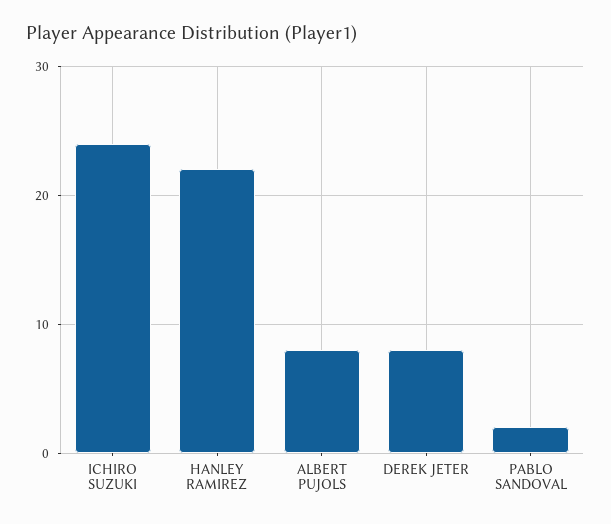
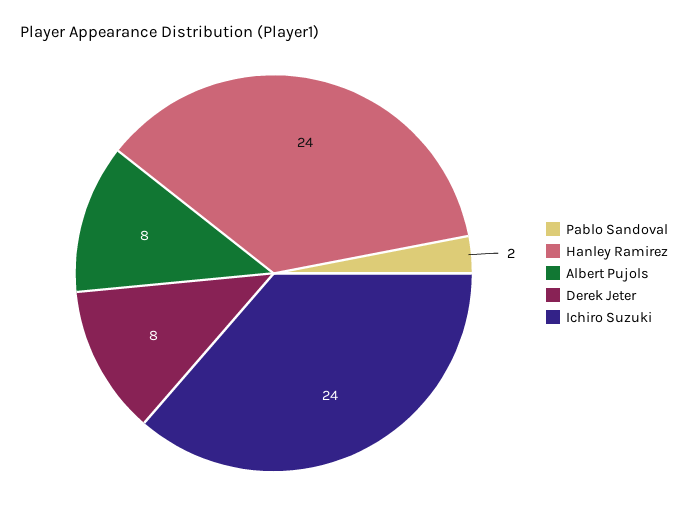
HANLEY RAMIREZ: 22 -> 24

